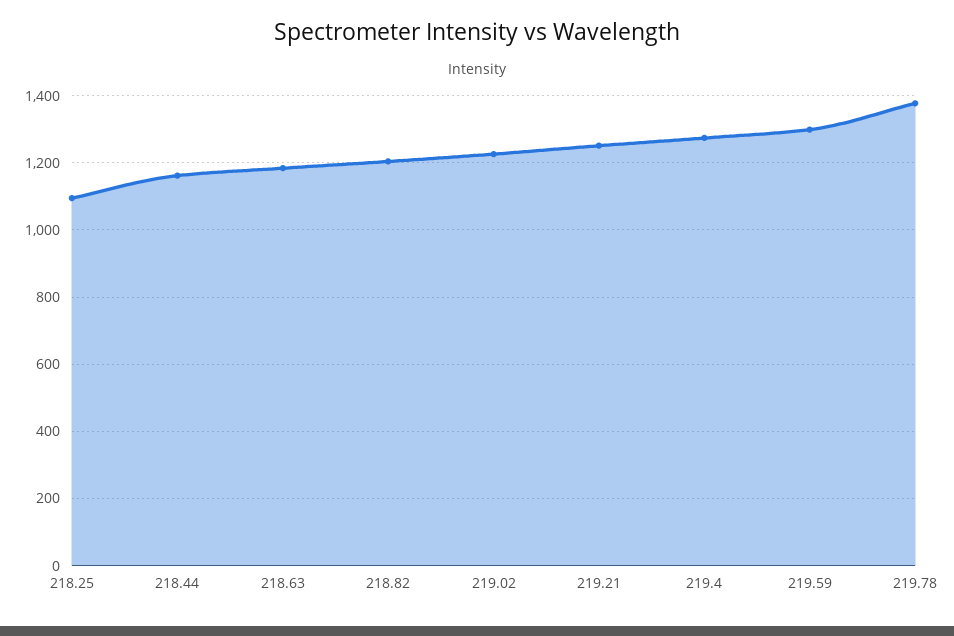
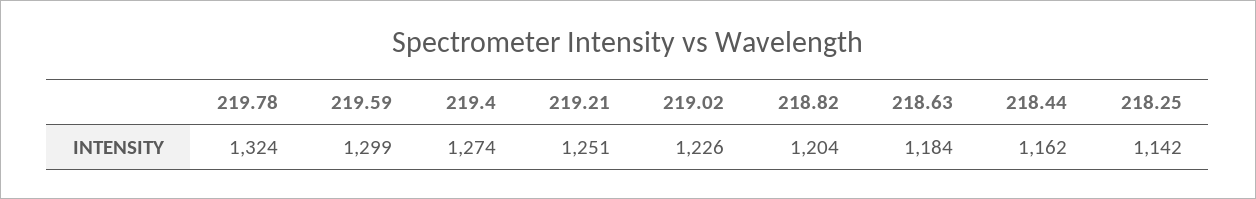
218.25: 1100 -> 1142
219.78: 1380 -> 1324

